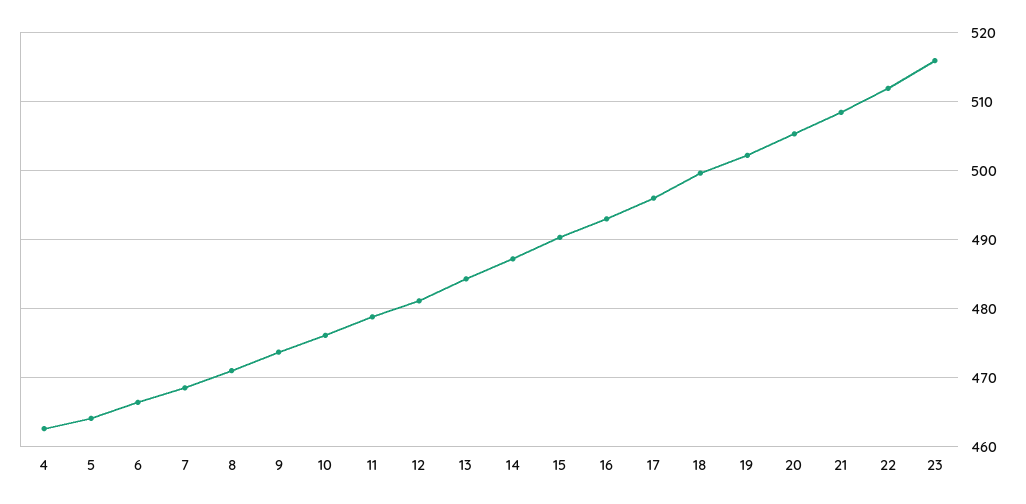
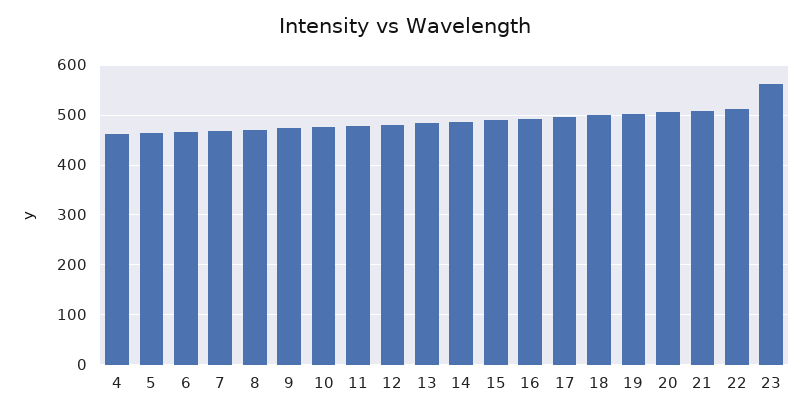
23: 516 -> 560

